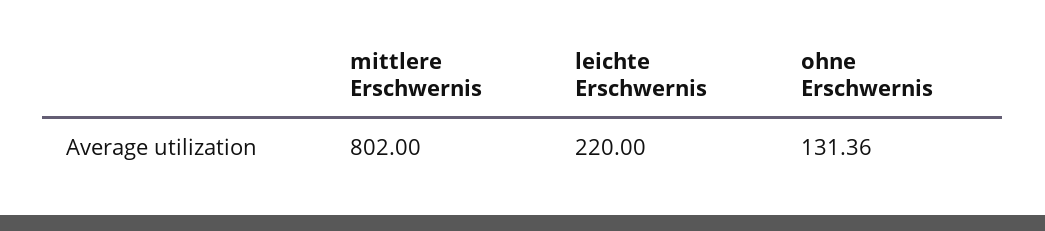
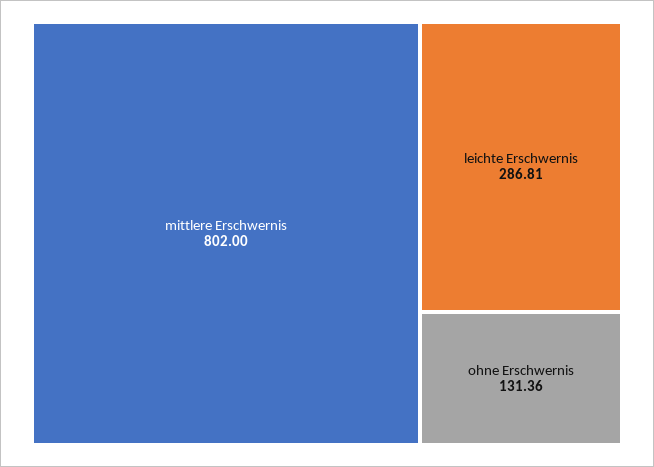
leichte Erschwernis: 220 -> 286.81

